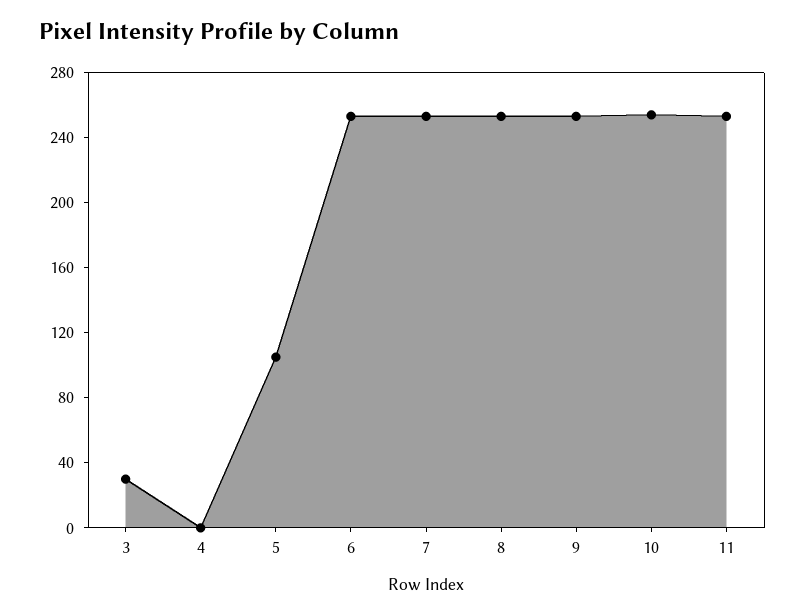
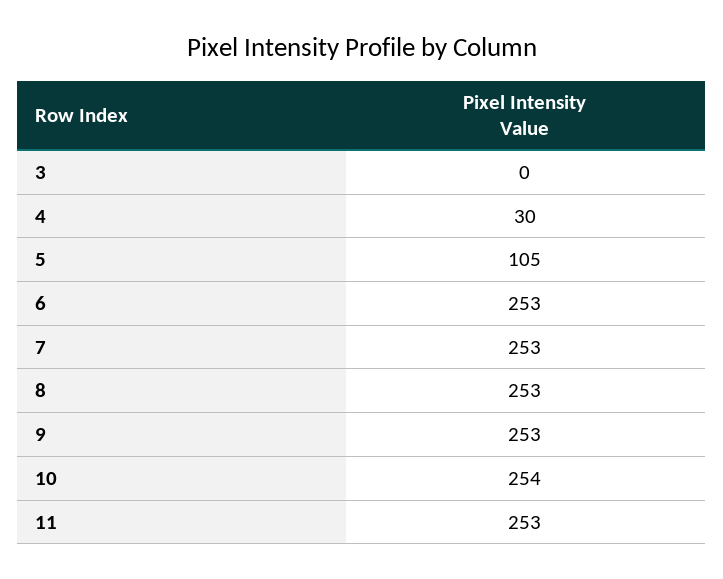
3: 30 -> 0
4: 0 -> 30

